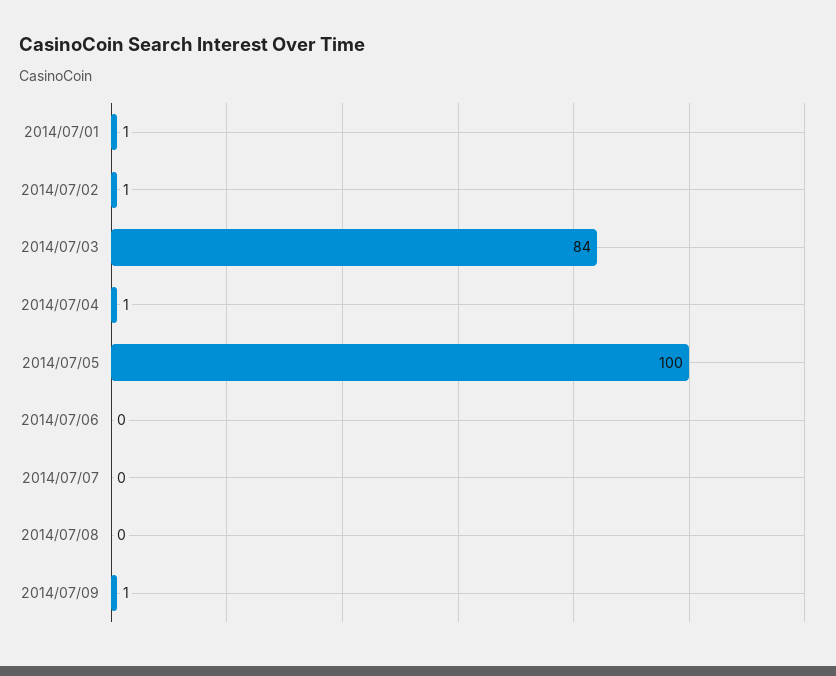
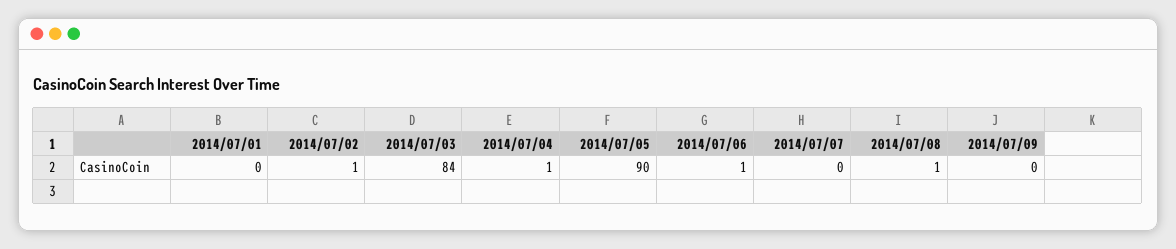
2014/07/01: 1 -> 0
2014/07/05: 100 -> 90
2014/07/06: 0 -> 1
2014/07/08: 0 -> 1
2014/07/09: 1 -> 0

